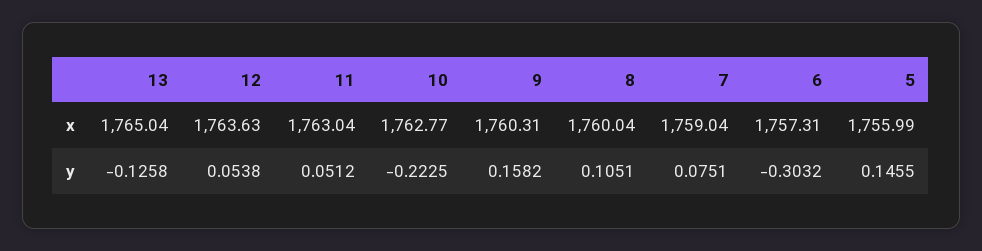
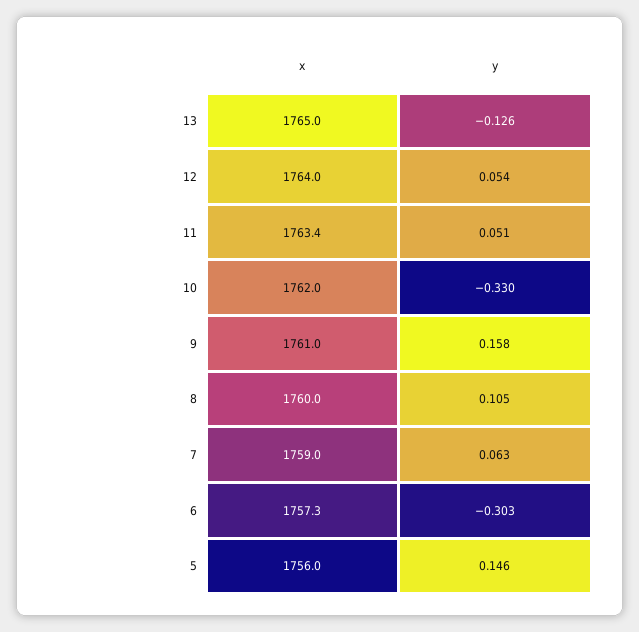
12, x: 1763.63 -> 1764
11, x: 1763.04 -> 1763.4
10, x: 1762.77 -> 1762
9, x: 1760.31 -> 1761
10, y: -0.2225 -> -0.33
7, y: 0.0751 -> 0.063

